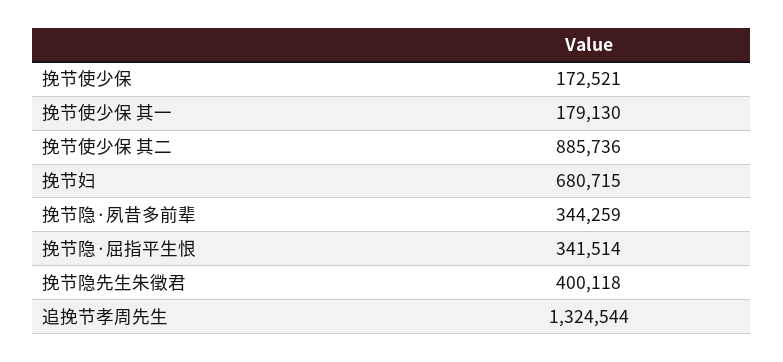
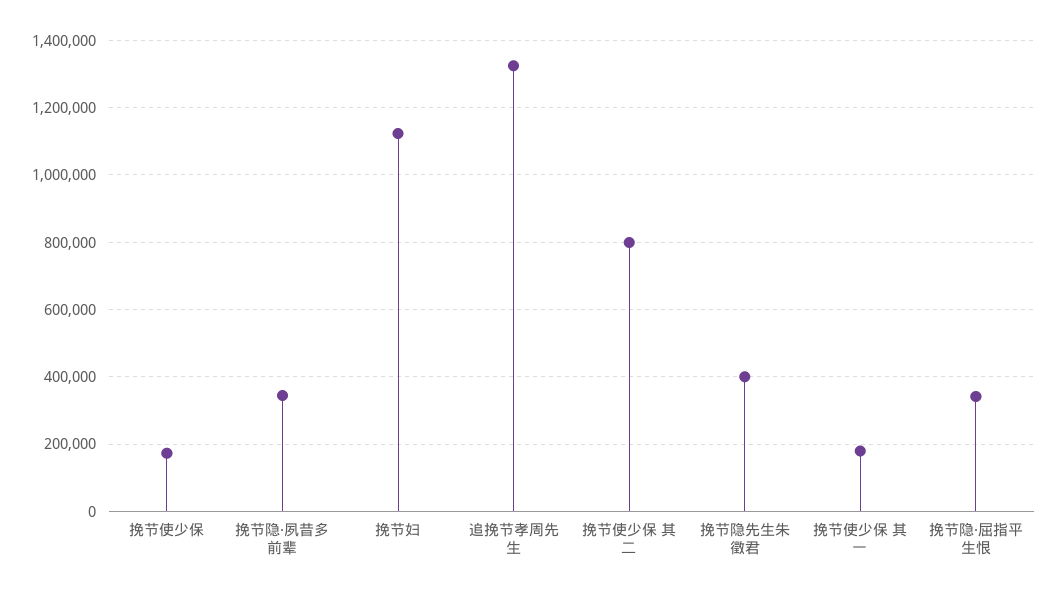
挽节使少保 其二: 885736 -> 800000
挽节妇: 680715 -> 1120000

